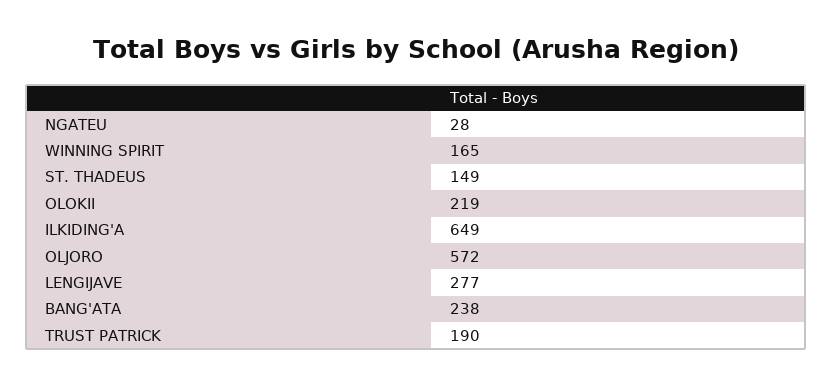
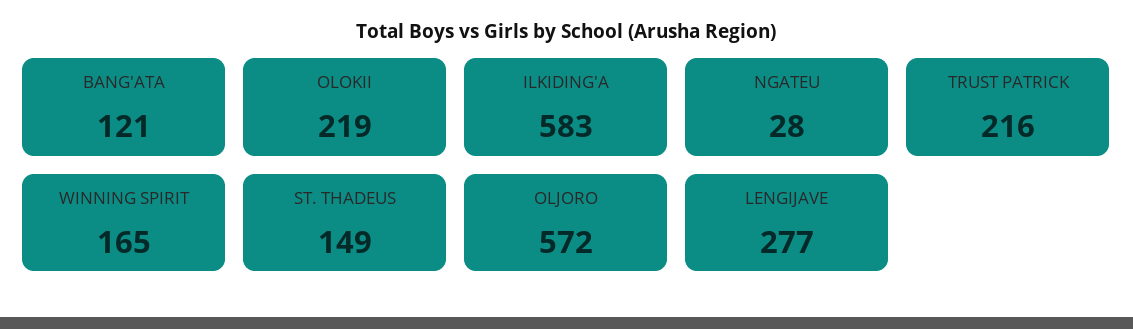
ILKIDING'A: 649 -> 583
BANG'ATA: 238 -> 121
TRUST PATRICK: 190 -> 216

